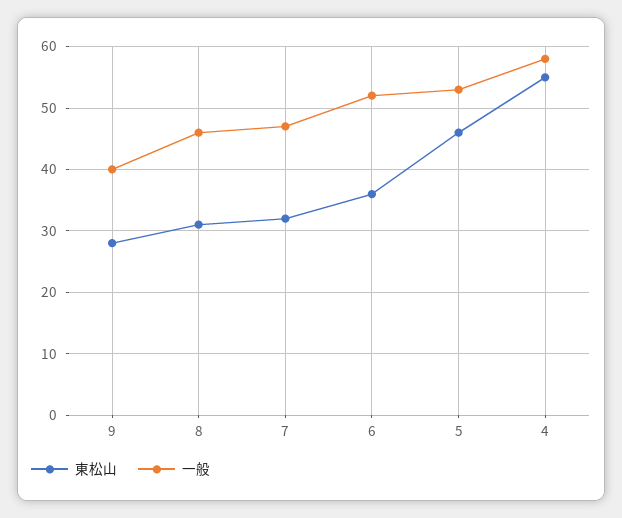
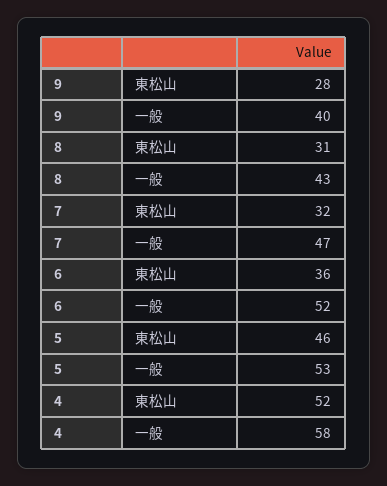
一般, 8: 46 -> 43
東松山, 4: 55 -> 52

